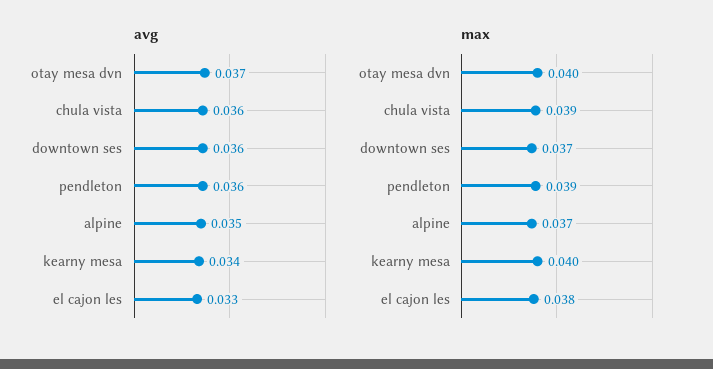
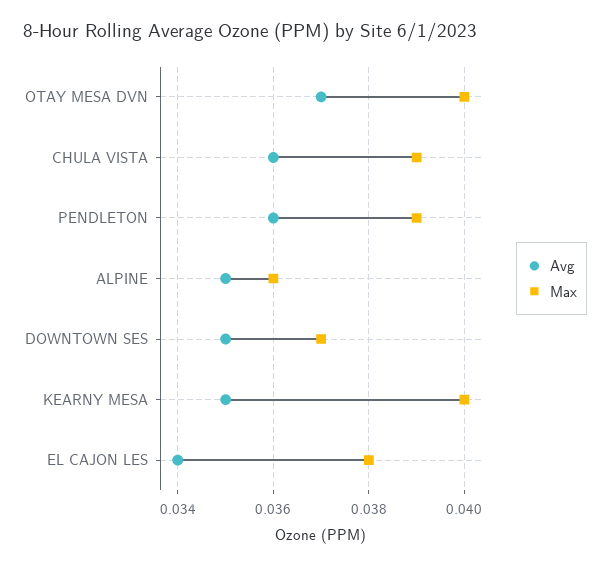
avg, downtown ses: 0.036 -> 0.035
avg, kearny mesa: 0.034 -> 0.035
avg, el cajon les: 0.033 -> 0.034
max, alpine: 0.037 -> 0.036

